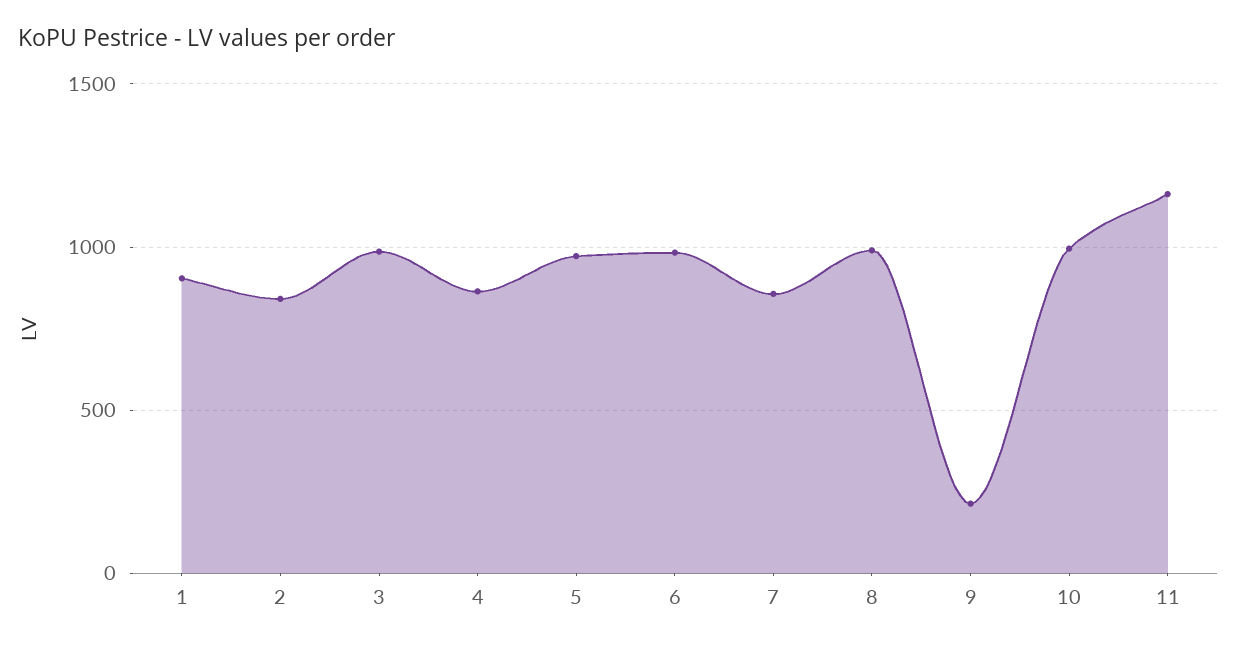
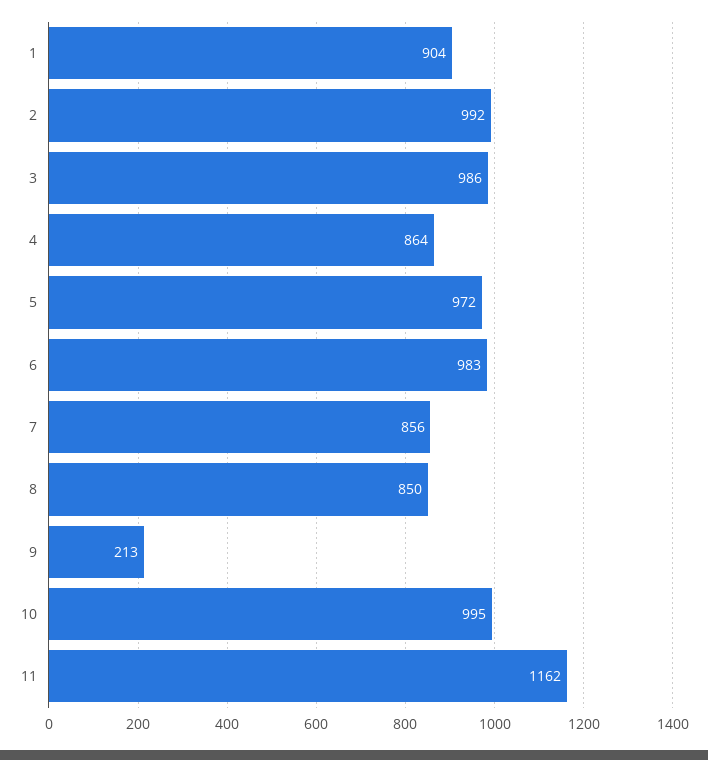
2: 850 -> 992
8: 1000 -> 850

